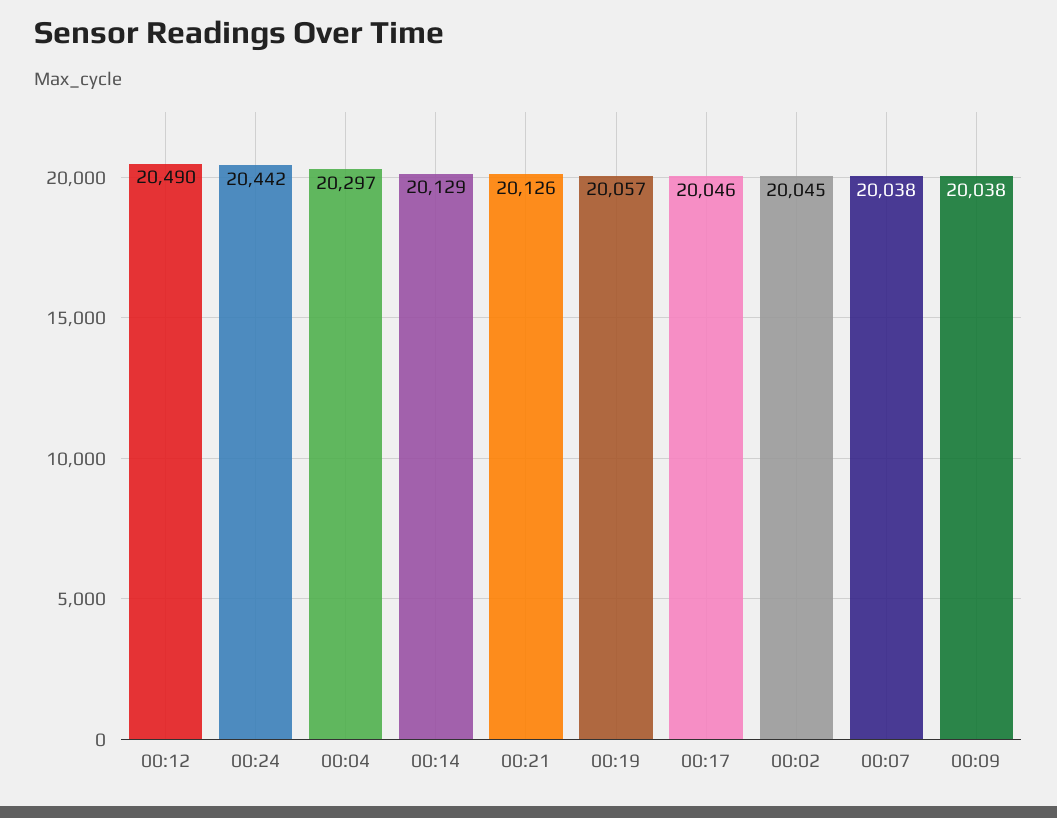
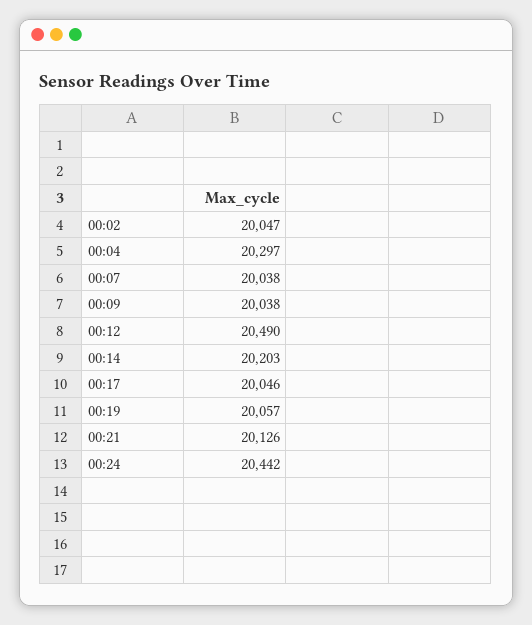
00:14: 20129 -> 20203
00:02: 20045 -> 20047

